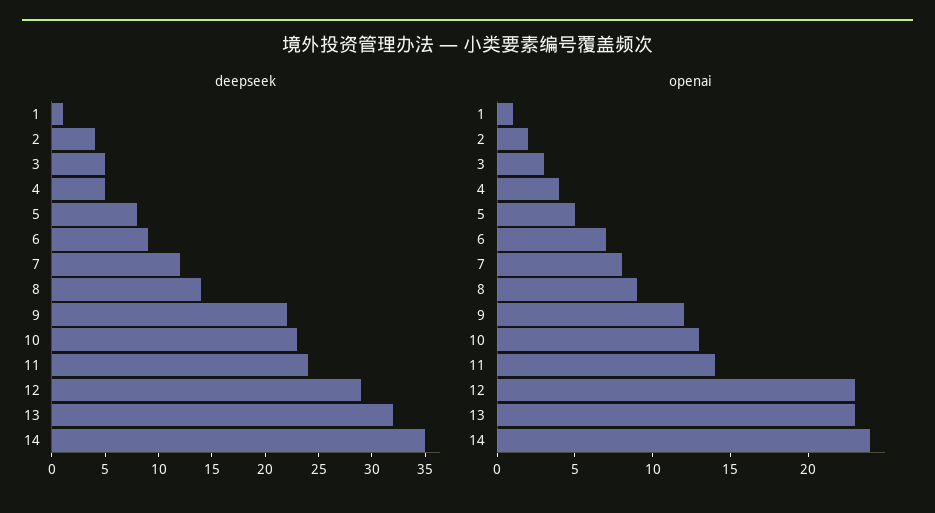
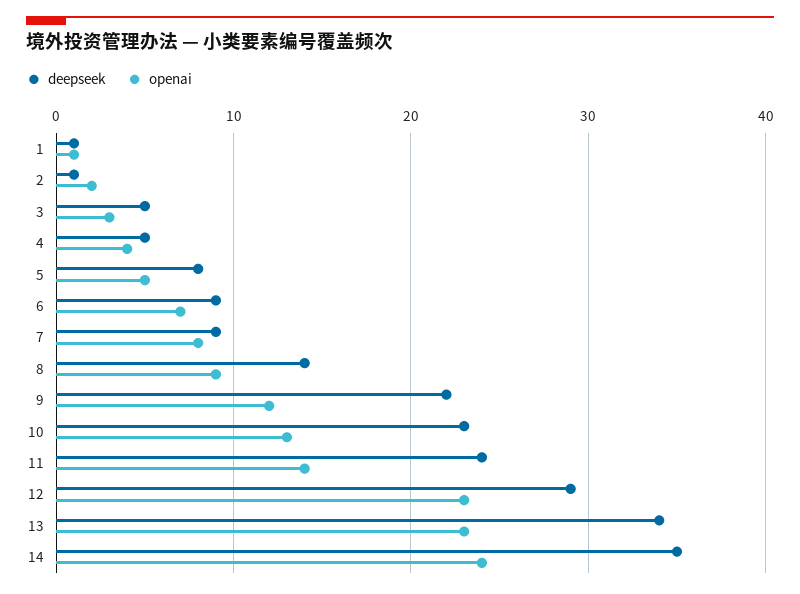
deepseek, 2: 4 -> 1
deepseek, 7: 12 -> 9
deepseek, 13: 32 -> 34

